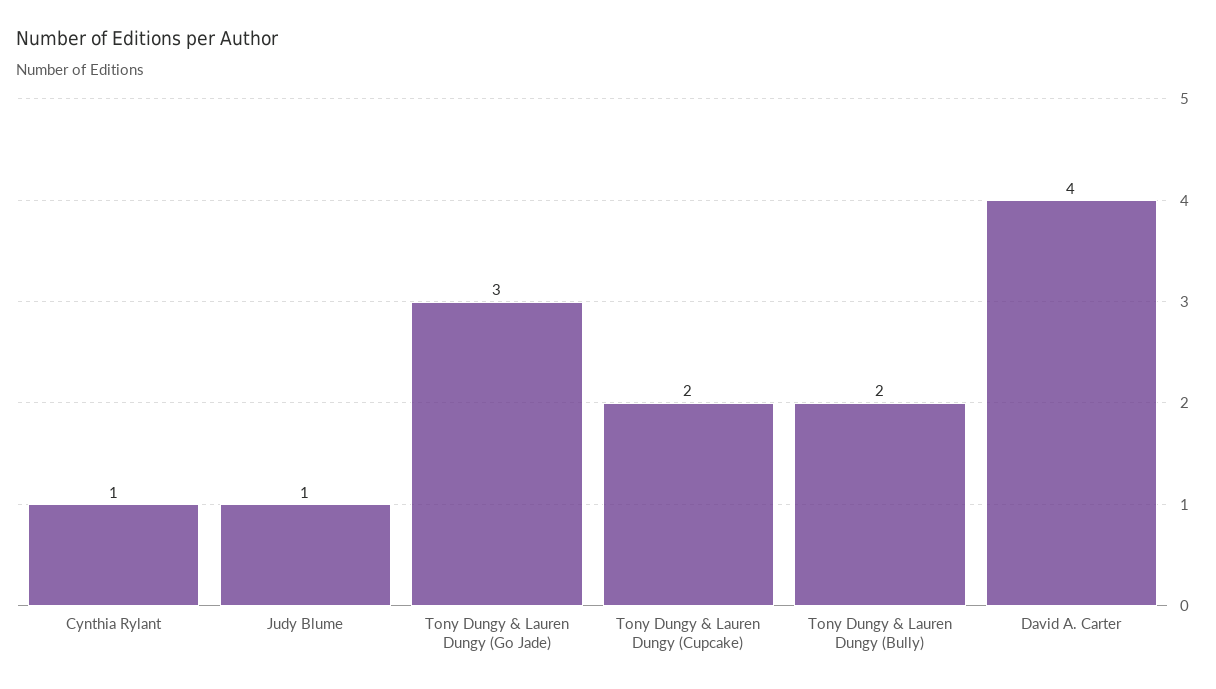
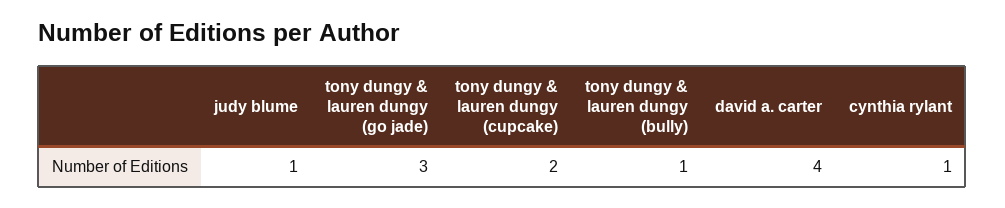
Tony Dungy & Lauren Dungy (Bully): 2 -> 1

